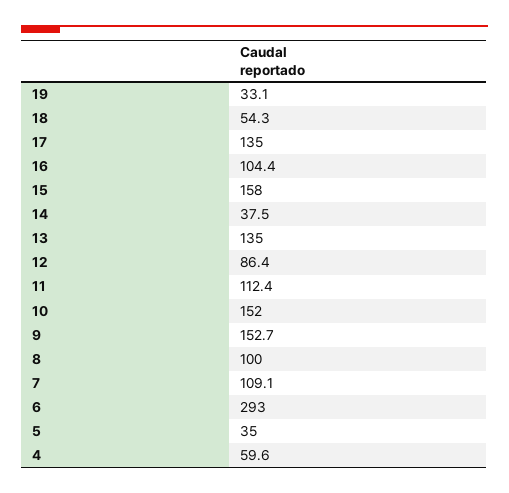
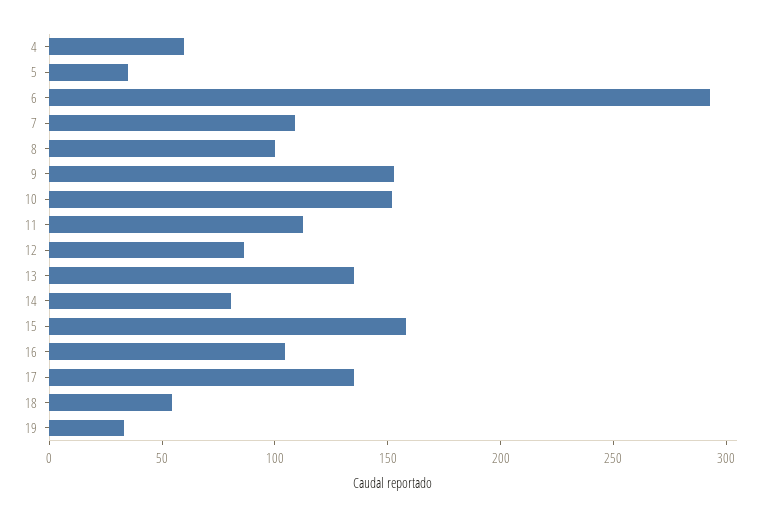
14: 37.5 -> 80

